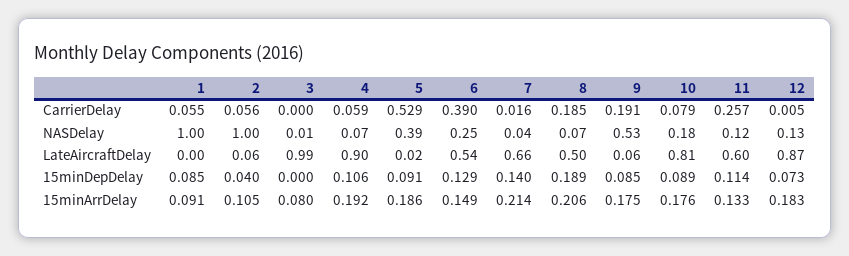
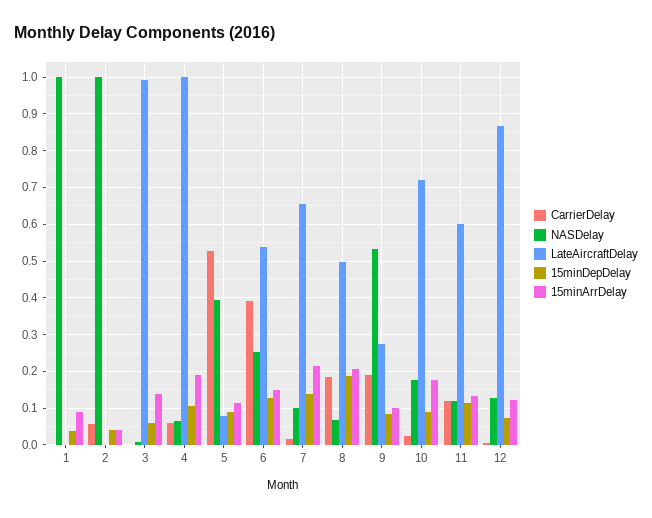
CarrierDelay, 1: 0.055 -> 0
CarrierDelay, 10: 0.079 -> 0.02
CarrierDelay, 11: 0.257 -> 0.12
NASDelay, 7: 0.04 -> 0.1
LateAircraftDelay, 2: 0.06 -> 0
LateAircraftDelay, 4: 0.9 -> 1
LateAircraftDelay, 5: 0.02 -> 0.08
LateAircraftDelay, 9: 0.06 -> 0.28
LateAircraftDelay, 10: 0.81 -> 0.72
15minDepDelay, 1: 0.085 -> 0.04
15minDepDelay, 3: 0 -> 0.06
15minArrDelay, 2: 0.105 -> 0.04
15minArrDelay, 3: 0.08 -> 0.14
15minArrDelay, 5: 0.186 -> 0.12
15minArrDelay, 9: 0.175 -> 0.1
15minArrDelay, 12: 0.183 -> 0.12

